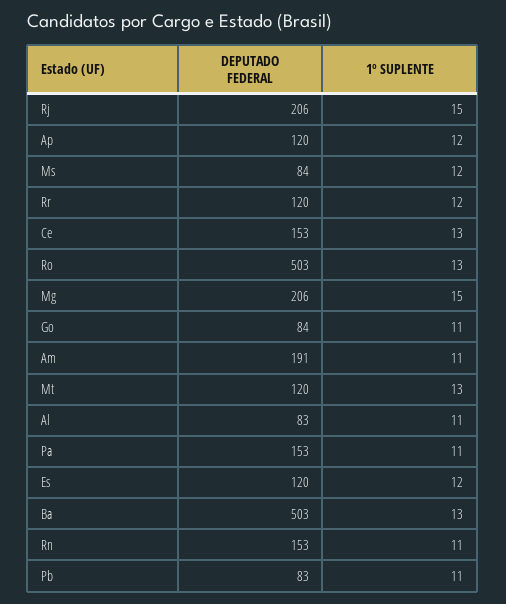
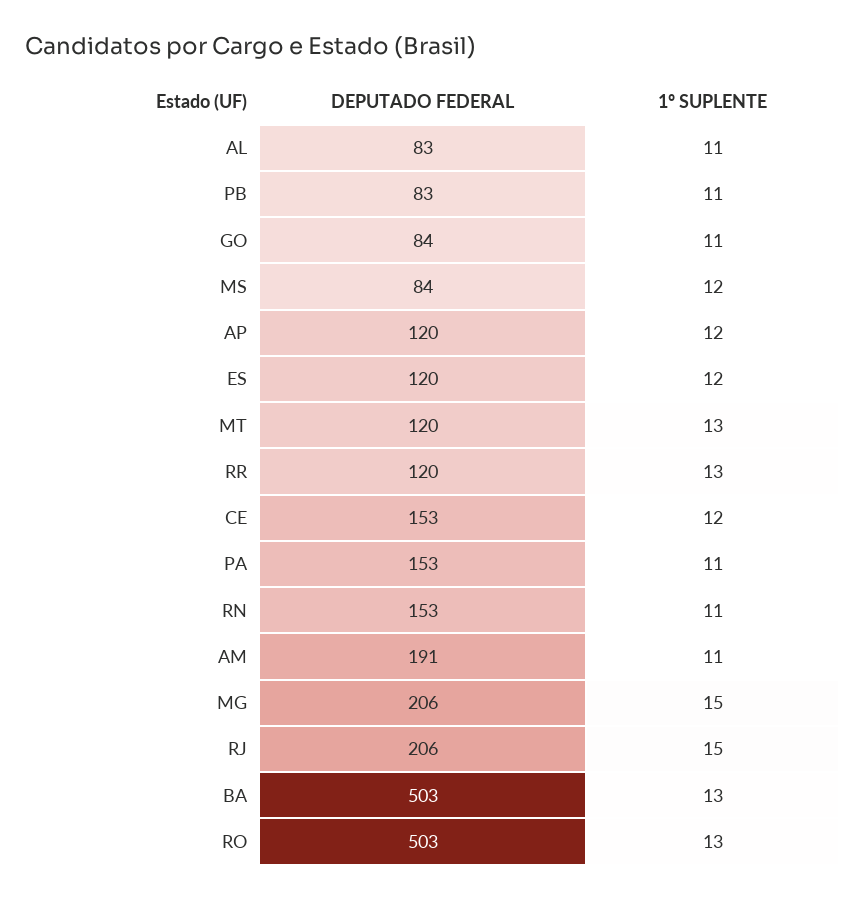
1º SUPLENTE, Rr: 12 -> 13
1º SUPLENTE, Ce: 13 -> 12

